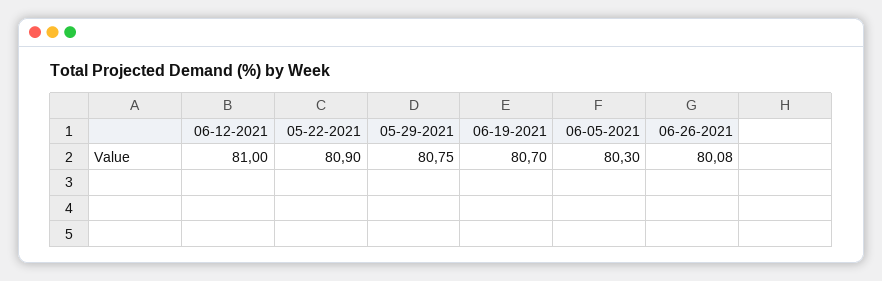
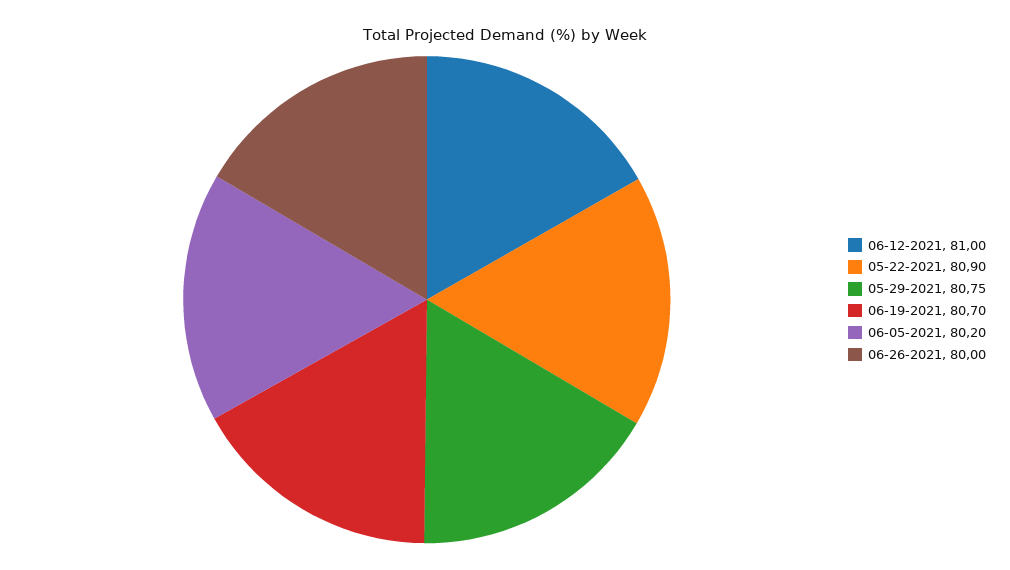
06-05-2021: 80.3 -> 80.2
06-26-2021: 80.08 -> 80

